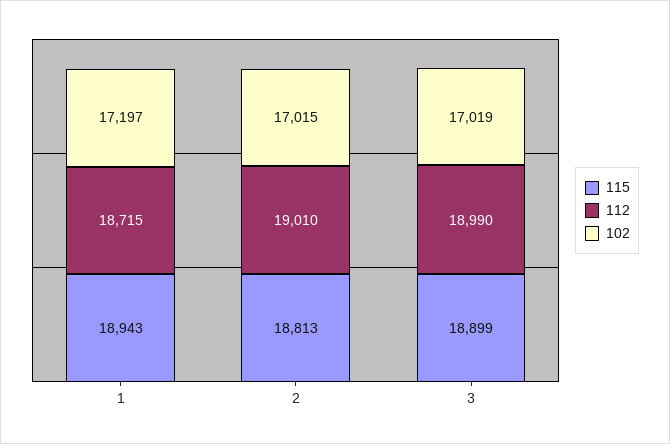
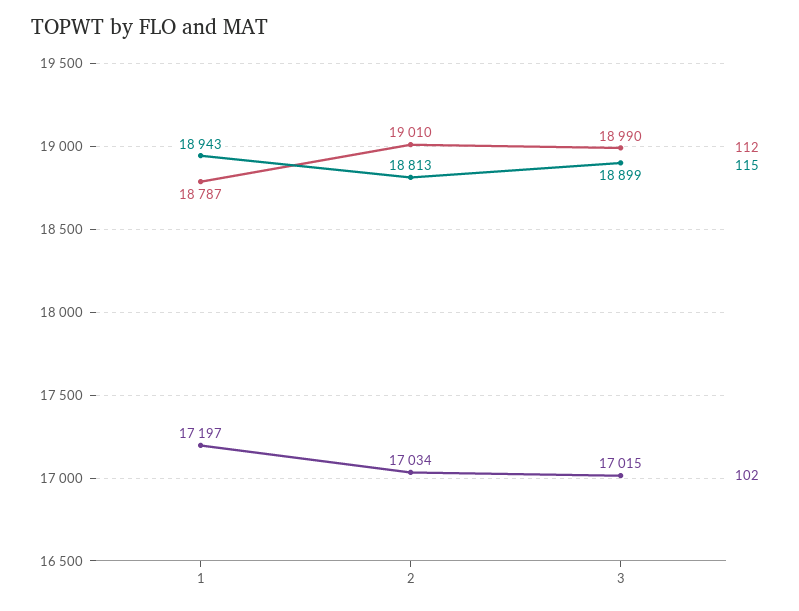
112, 1: 18715 -> 18787
102, 2: 17015 -> 17034
102, 3: 17019 -> 17015

